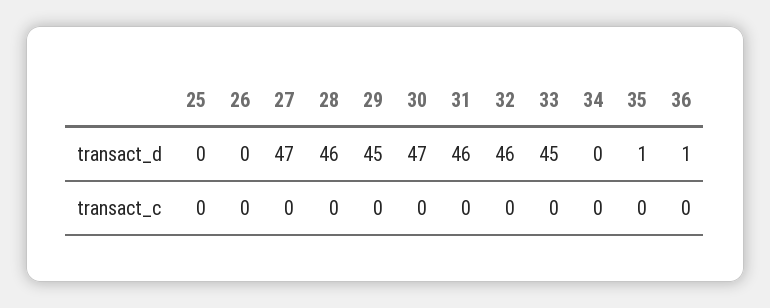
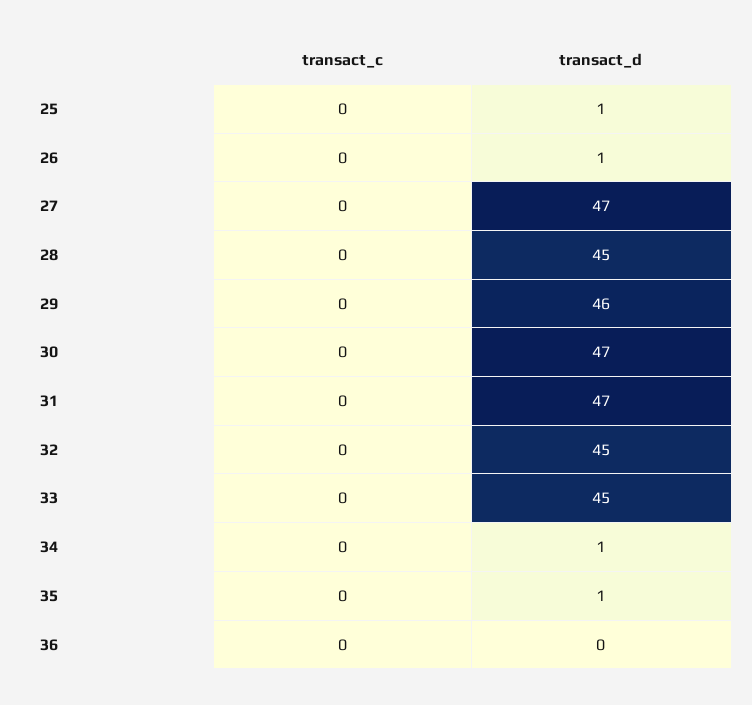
25, transact_d: 0 -> 1
26, transact_d: 0 -> 1
28, transact_d: 46 -> 45
29, transact_d: 45 -> 46
31, transact_d: 46 -> 47
32, transact_d: 46 -> 45
34, transact_d: 0 -> 1
36, transact_d: 1 -> 0

